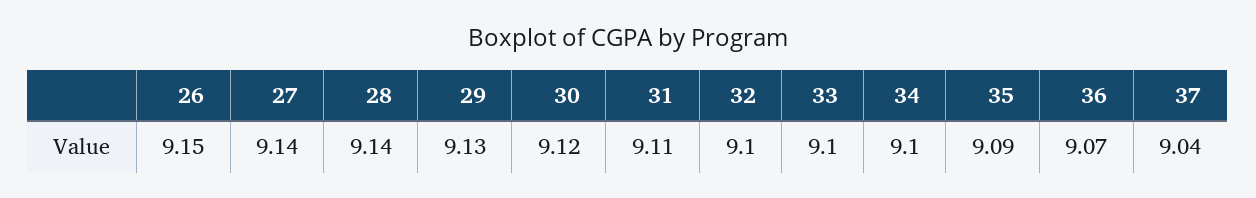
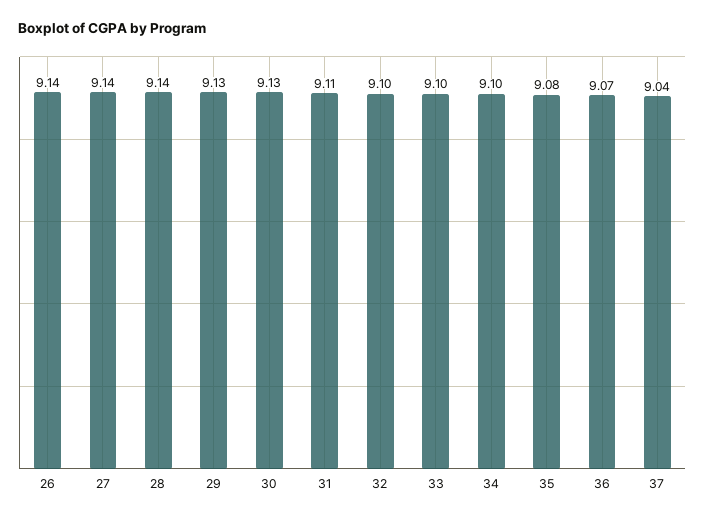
26: 9.15 -> 9.14
30: 9.12 -> 9.13
35: 9.09 -> 9.08

